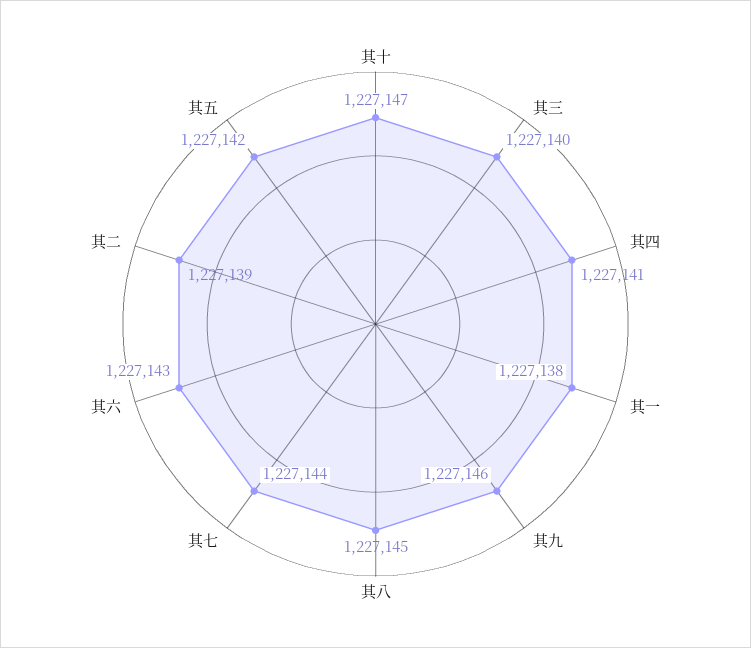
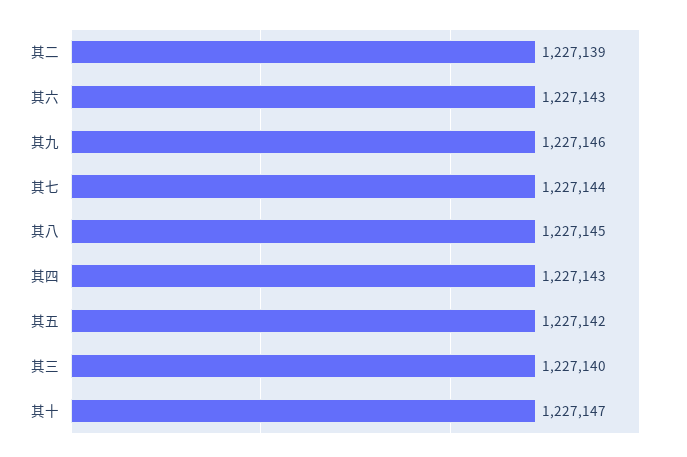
其四: 1227141 -> 1227143
其一: 1227138 -> none

